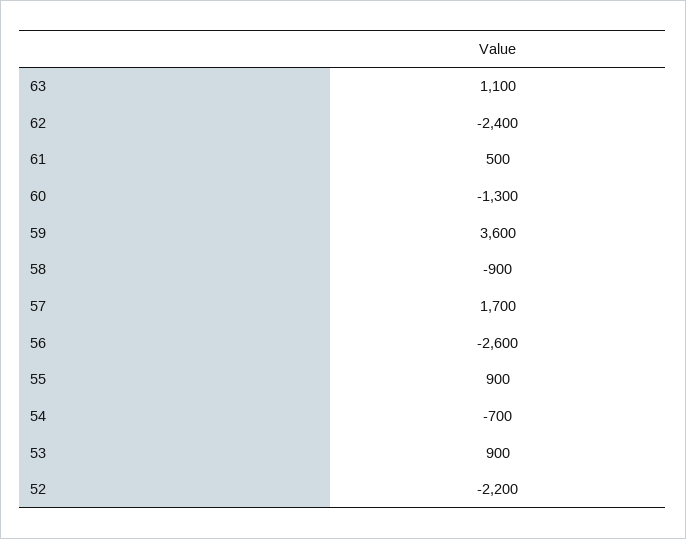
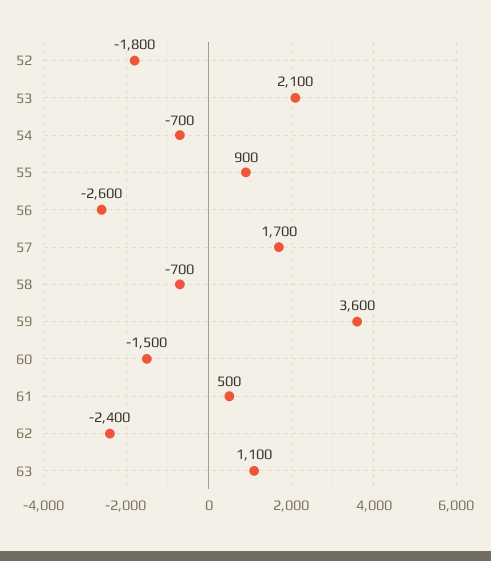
60: -1300 -> -1500
58: -900 -> -700
53: 900 -> 2100
52: -2200 -> -1800

